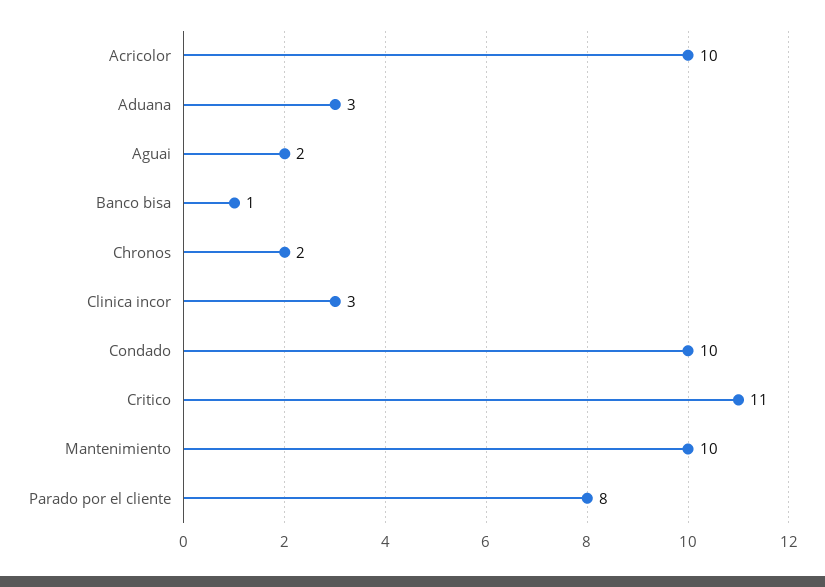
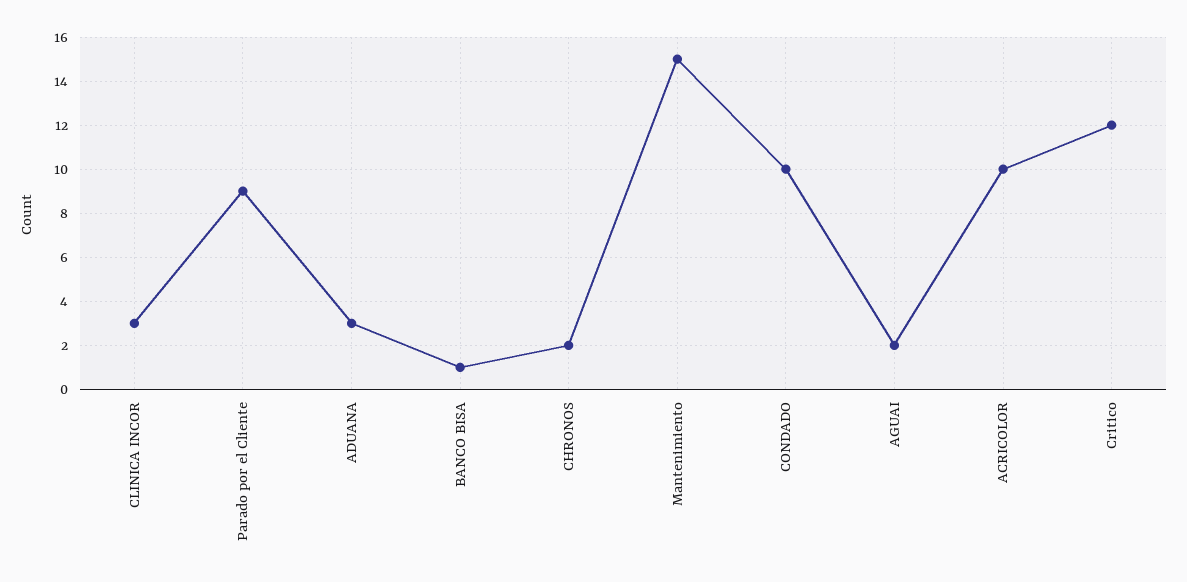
Critico: 11 -> 12
Mantenimiento: 10 -> 15
Parado por el cliente: 8 -> 9

